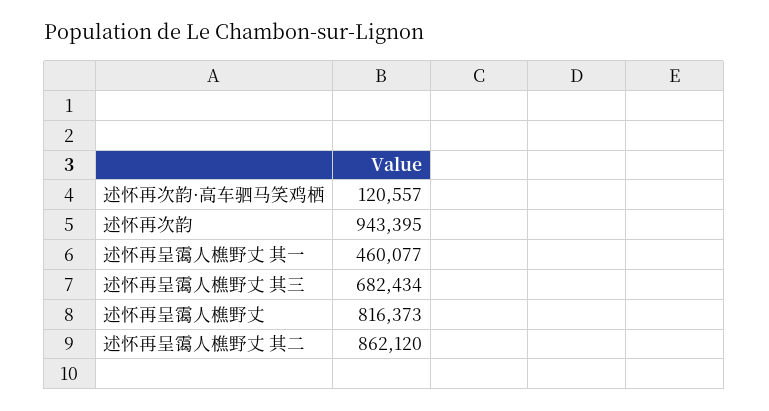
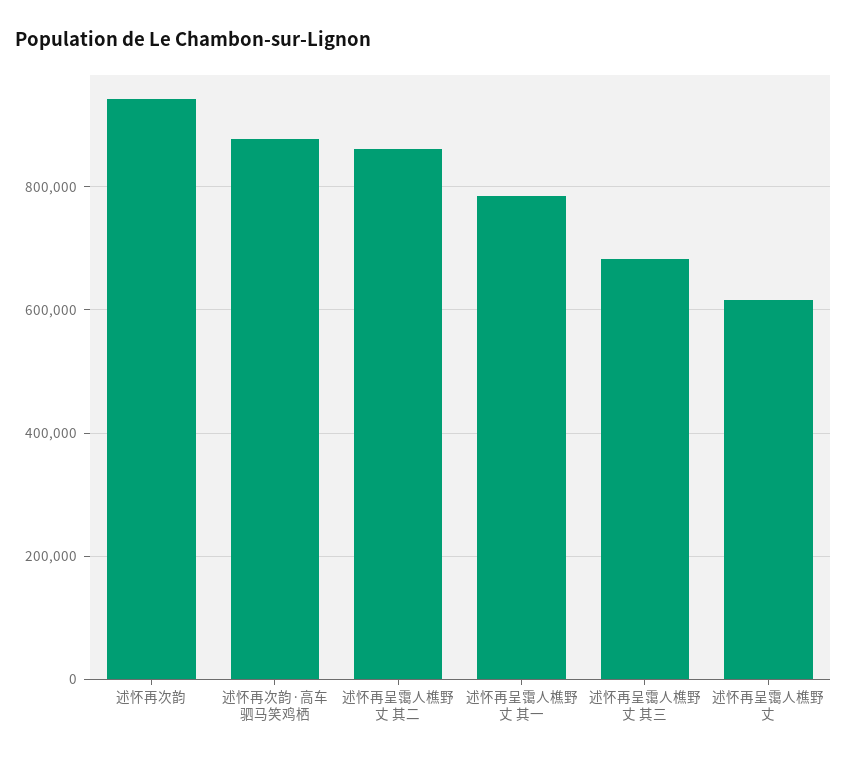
述怀再次韵·高车驷马笑鸡栖: 120557 -> 880000
述怀再呈霭人樵野丈 其一: 460077 -> 780000
述怀再呈霭人樵野丈: 816373 -> 620000

